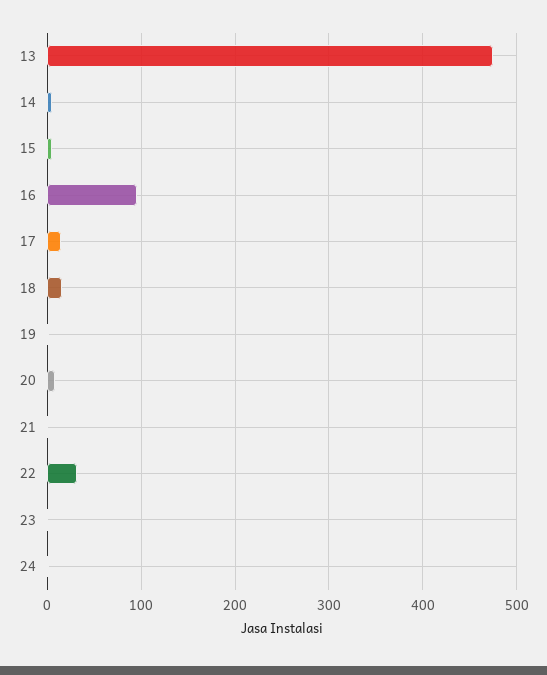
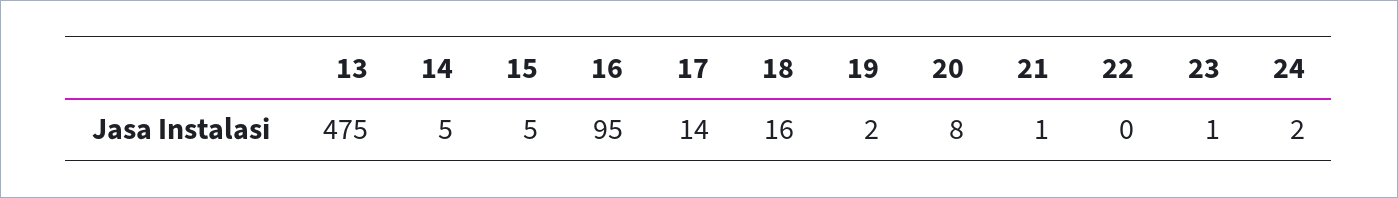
22: 30 -> 0

